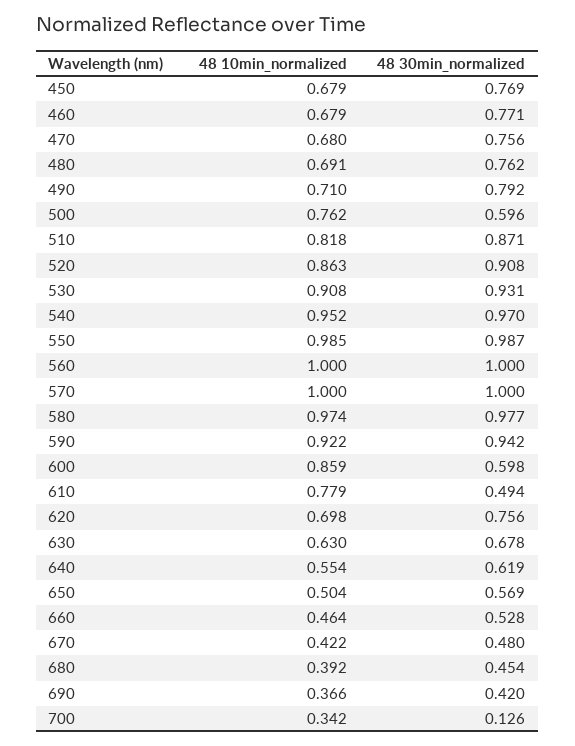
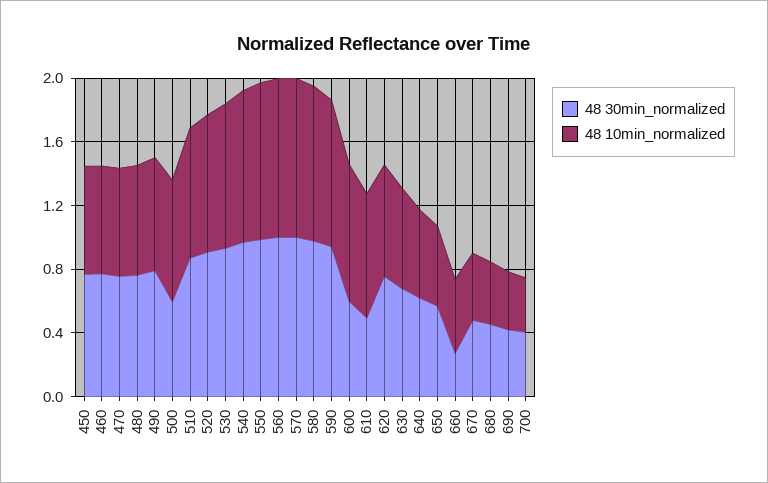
48 30min_normalized, 660: 0.528 -> 0.3
48 30min_normalized, 700: 0.126 -> 0.4

